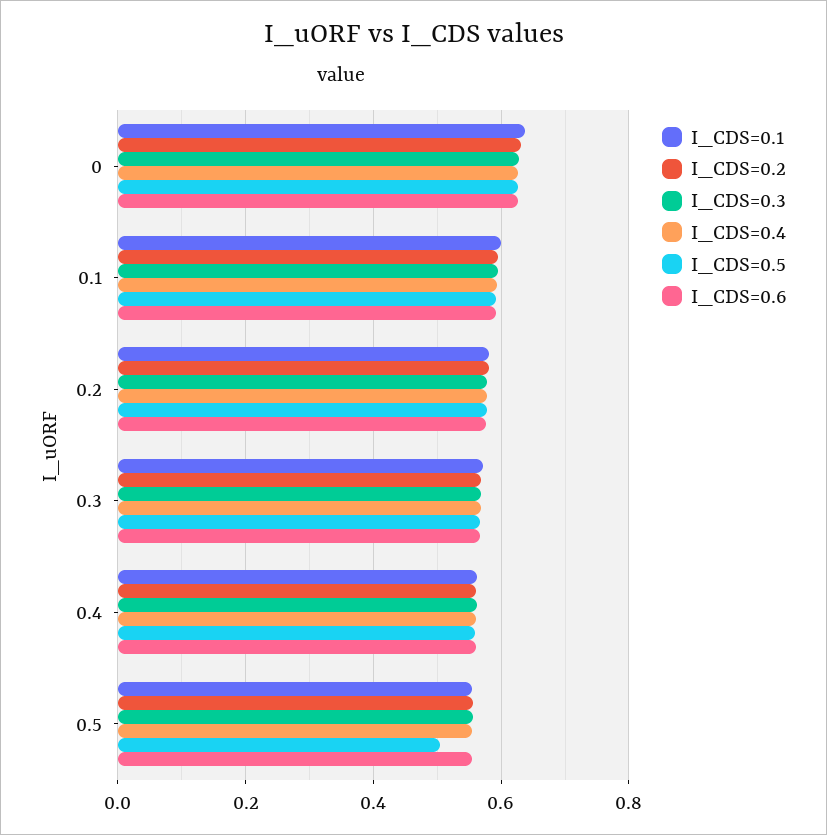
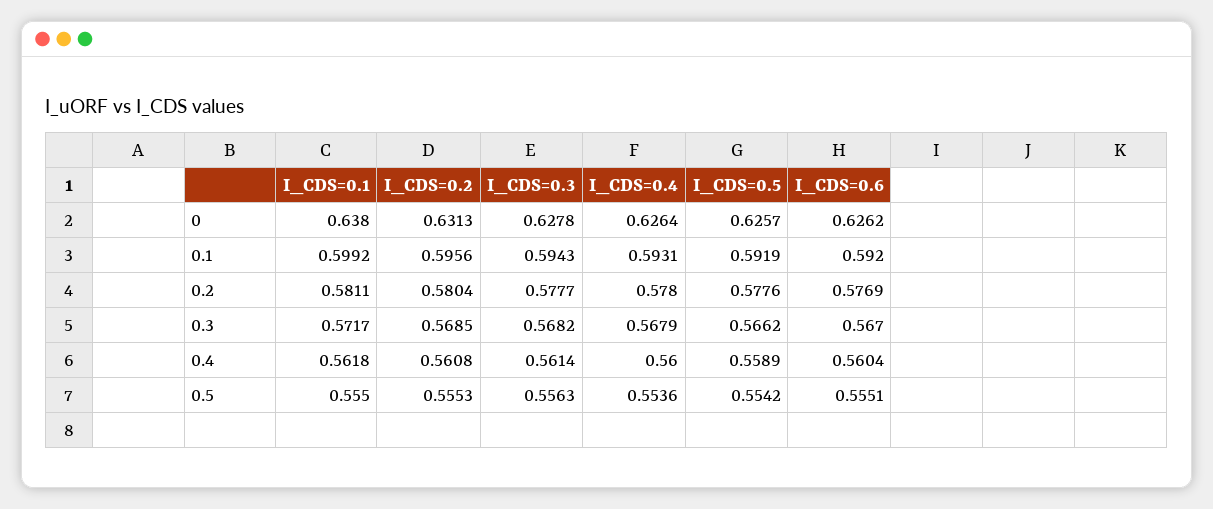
I_CDS=0.5, 0.5: 0.5 -> 0.5542

